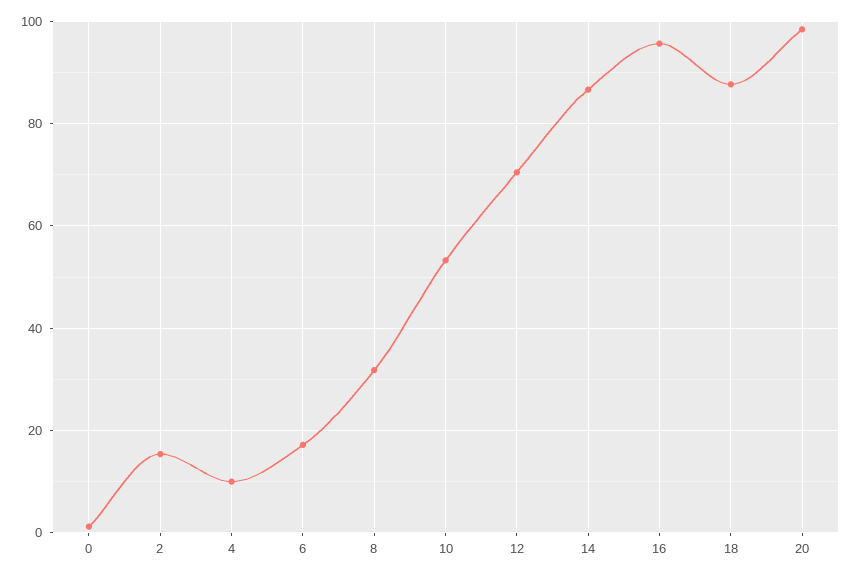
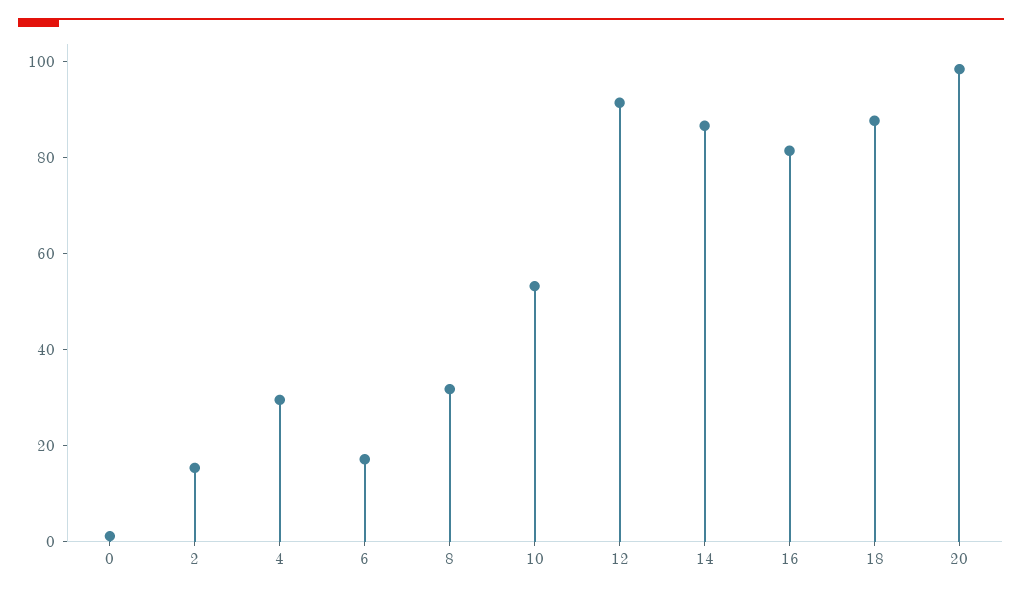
4: 10 -> 30
12: 70 -> 90
16: 96 -> 80

